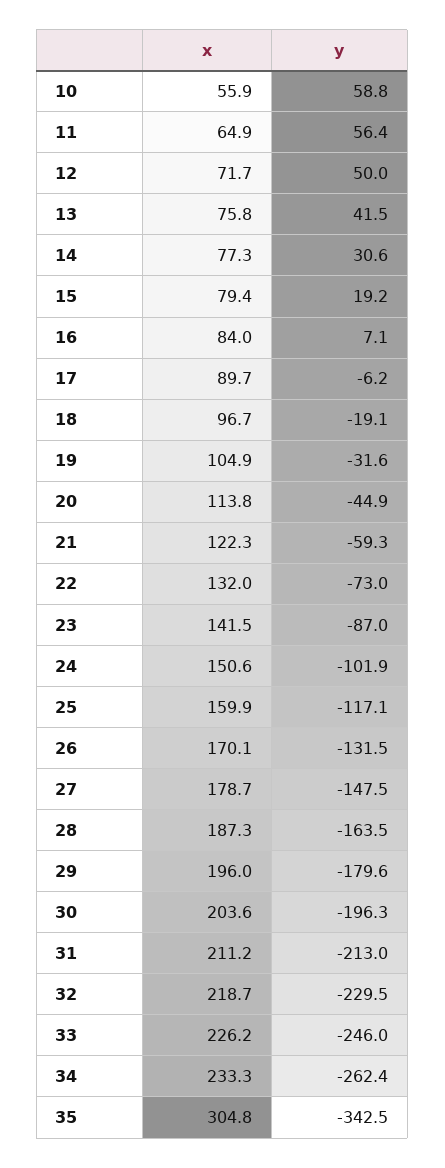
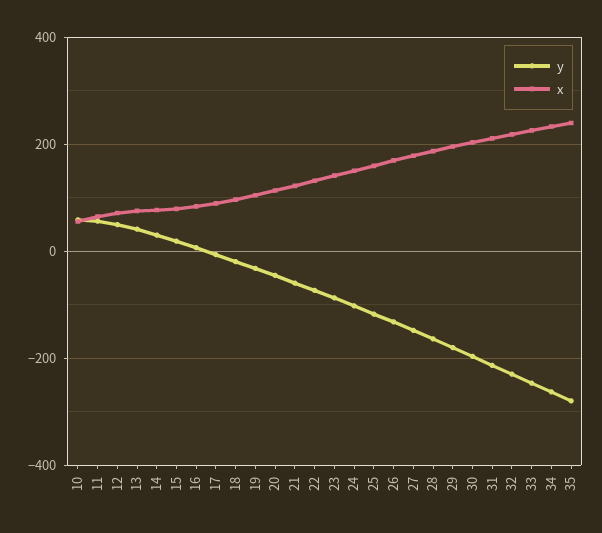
x, 35: 304.8 -> 240
y, 35: -342.5 -> -280

